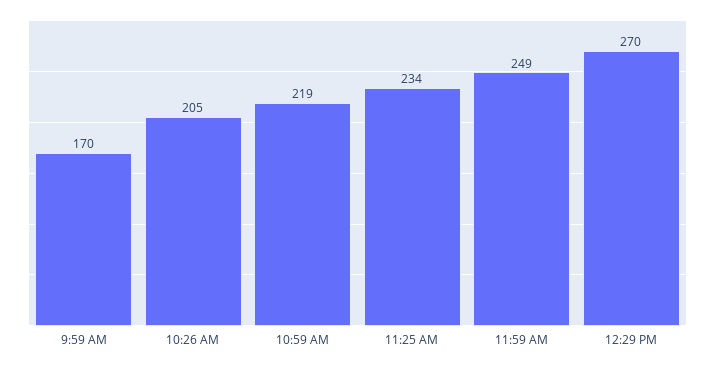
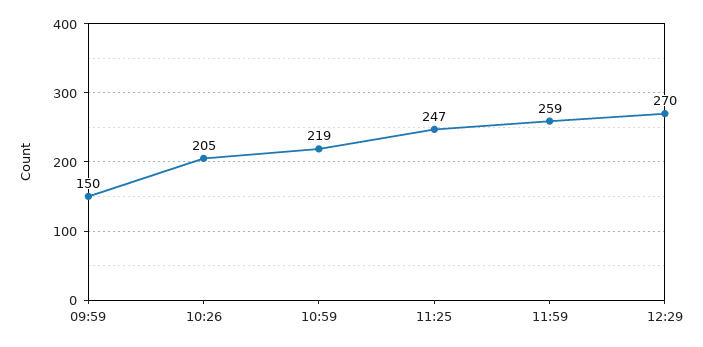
9:59 AM: 170 -> 150
11:25 AM: 234 -> 247
11:59 AM: 249 -> 259

